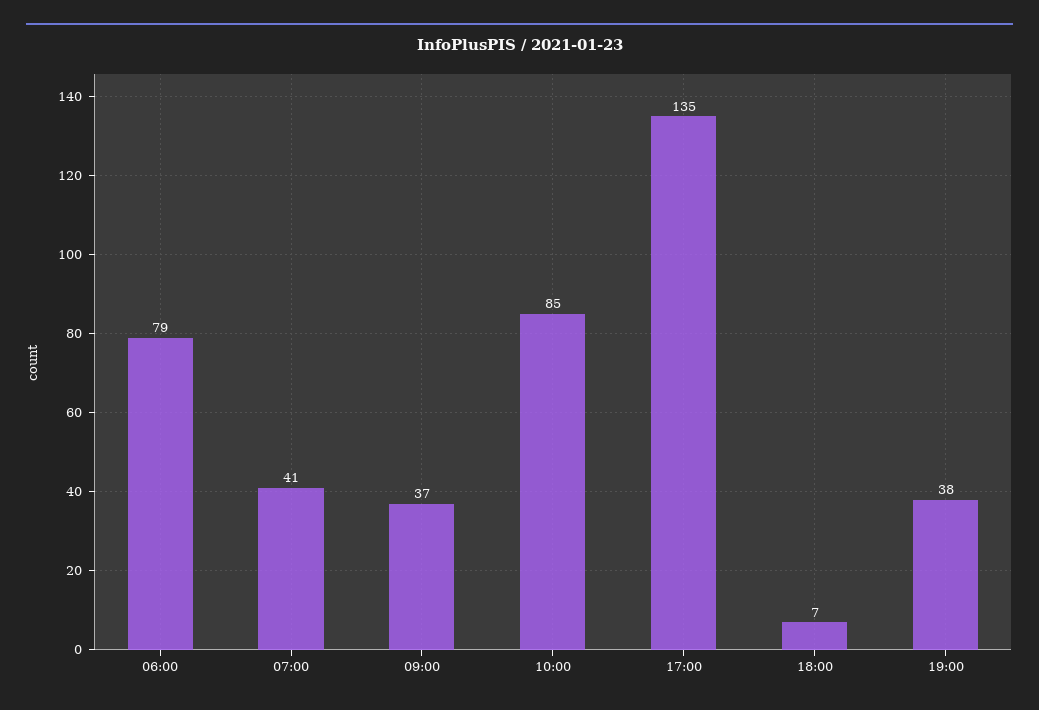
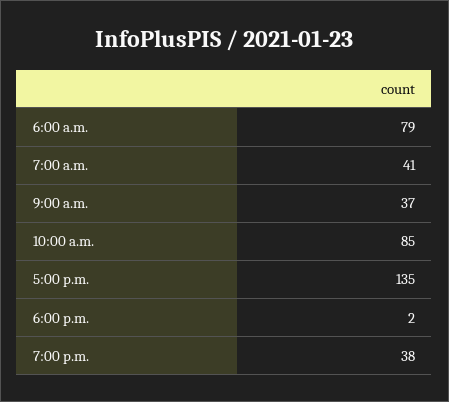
18:00: 7 -> 2

